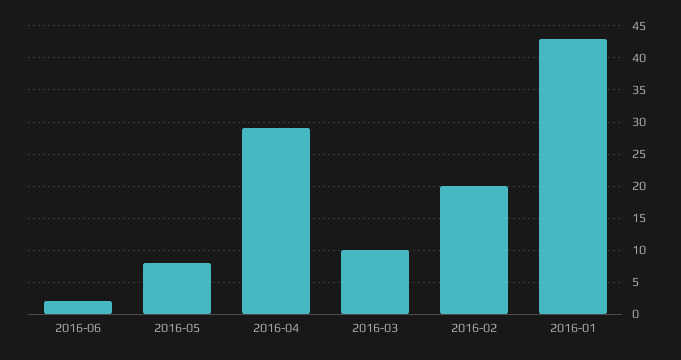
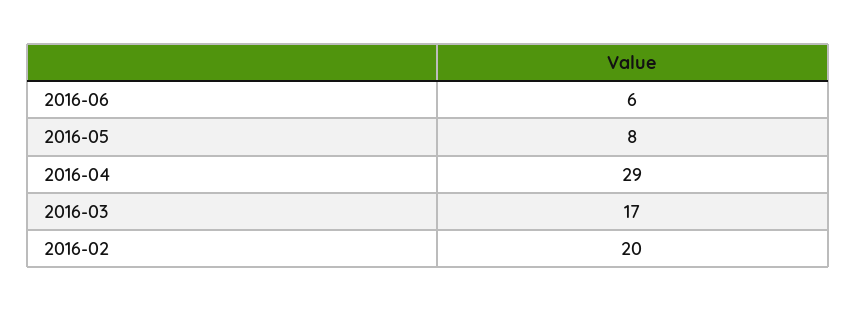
2016-06: 2 -> 6
2016-03: 10 -> 17
2016-01: 43 -> none

